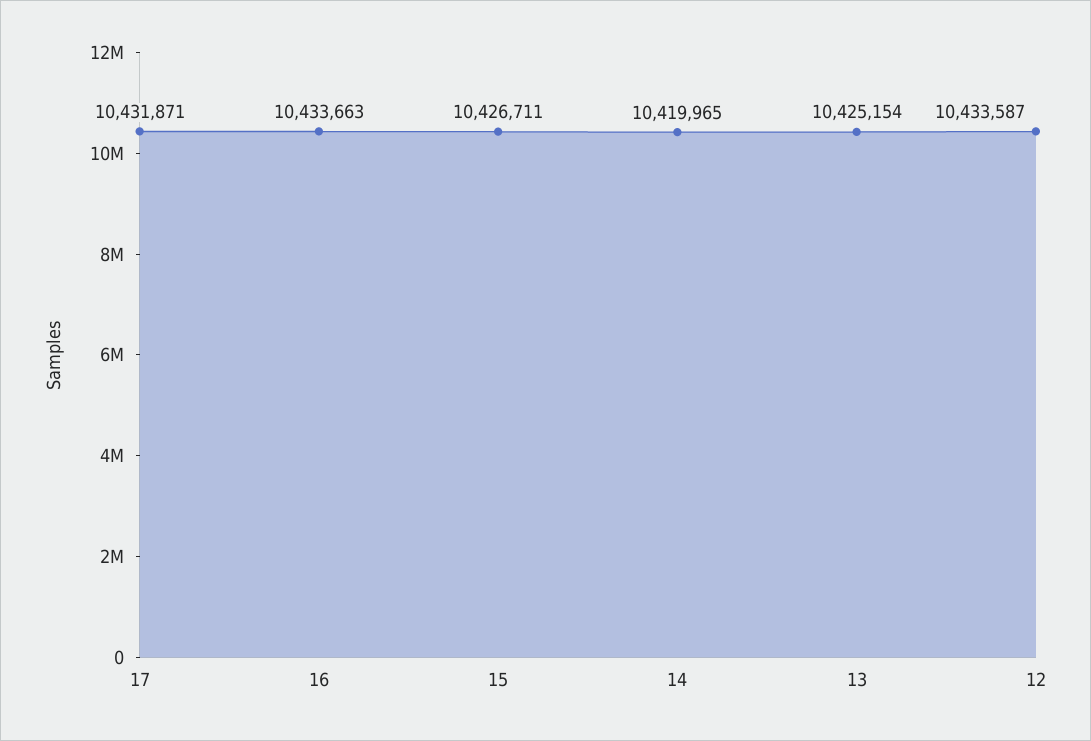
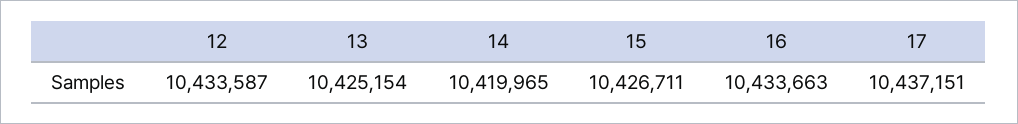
17: 10431871 -> 10437151

